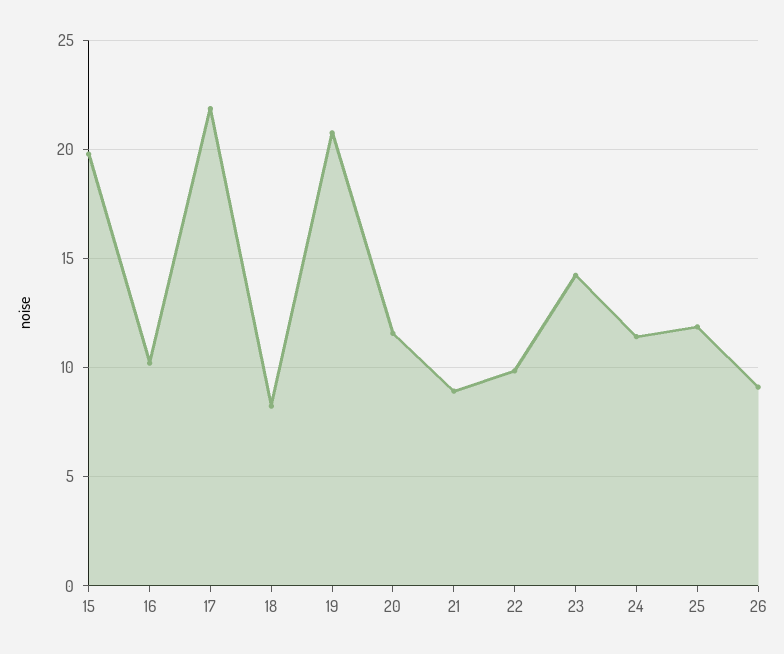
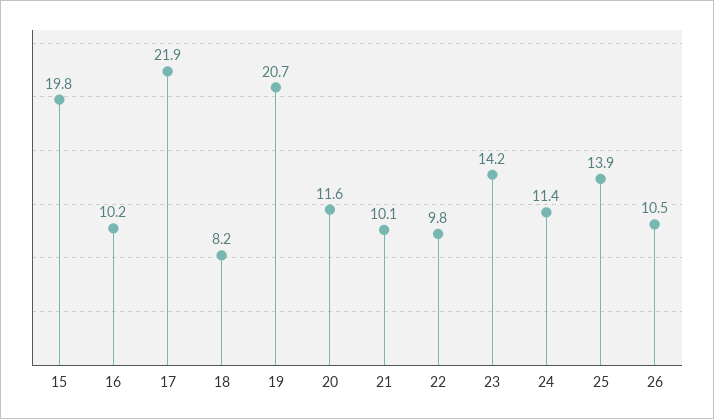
21: 9 -> 10.1
25: 12 -> 13.9
26: 9 -> 10.5

